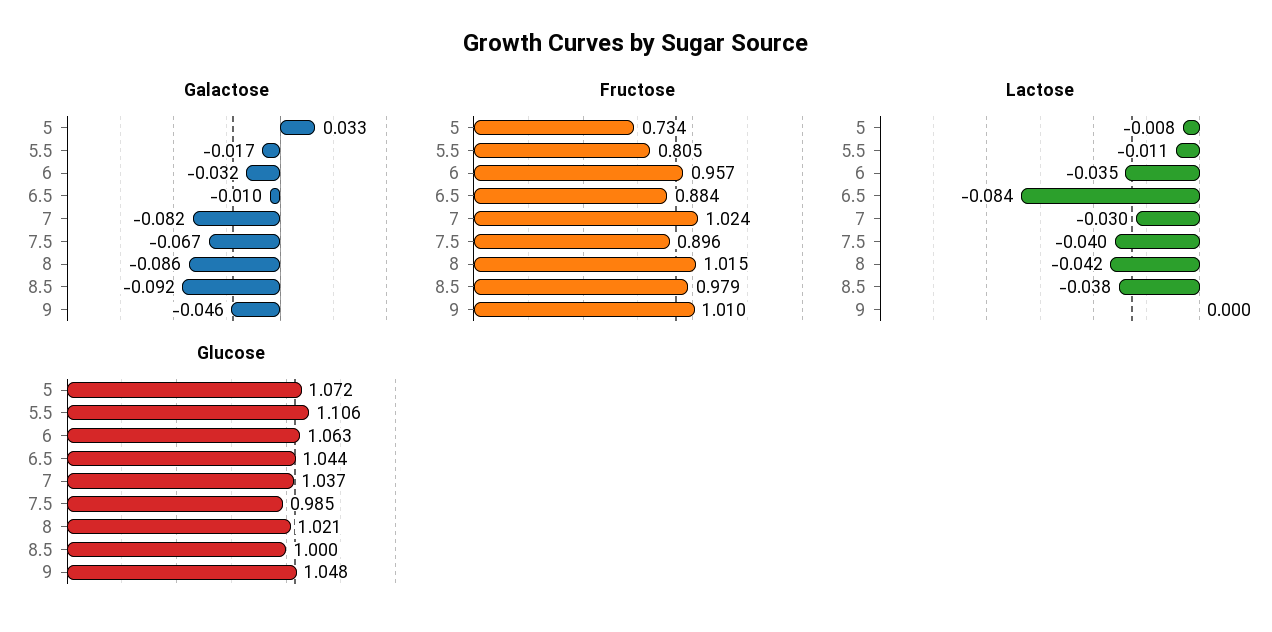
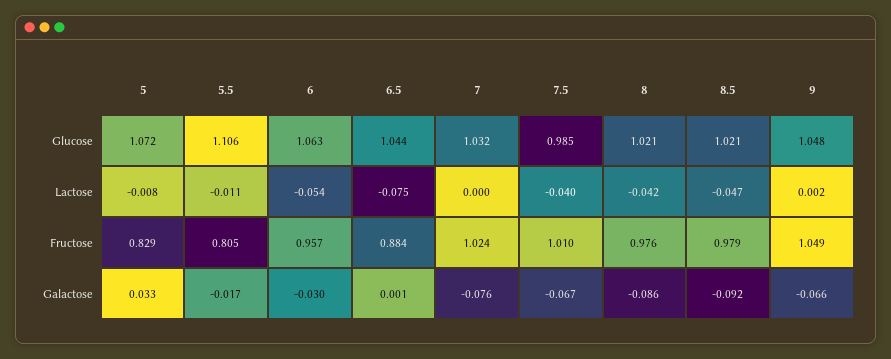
Galactose, 6: -0.032 -> -0.03
Galactose, 6.5: -0.01 -> 0.001
Galactose, 7: -0.082 -> -0.076
Galactose, 9: -0.046 -> -0.066
Fructose, 5: 0.734 -> 0.829
Fructose, 7.5: 0.896 -> 1.01
Fructose, 8: 1.015 -> 0.976
Fructose, 9: 1.01 -> 1.049
Lactose, 6: -0.035 -> -0.054
Lactose, 6.5: -0.084 -> -0.075
Lactose, 7: -0.03 -> 0
Lactose, 8.5: -0.038 -> -0.047
Lactose, 9: 0 -> 0.002
Glucose, 7: 1.037 -> 1.032
Glucose, 8.5: 1 -> 1.021

